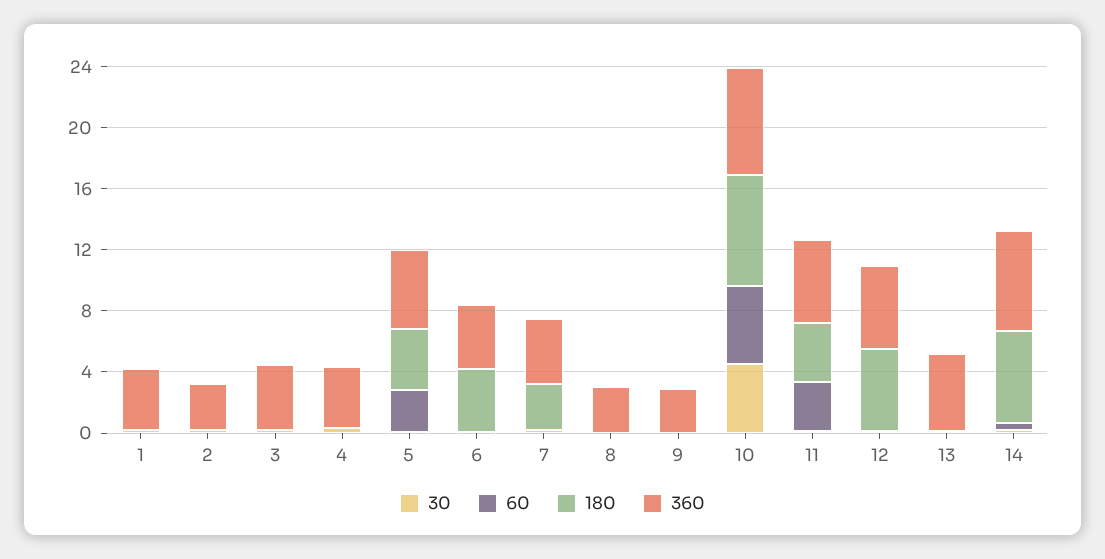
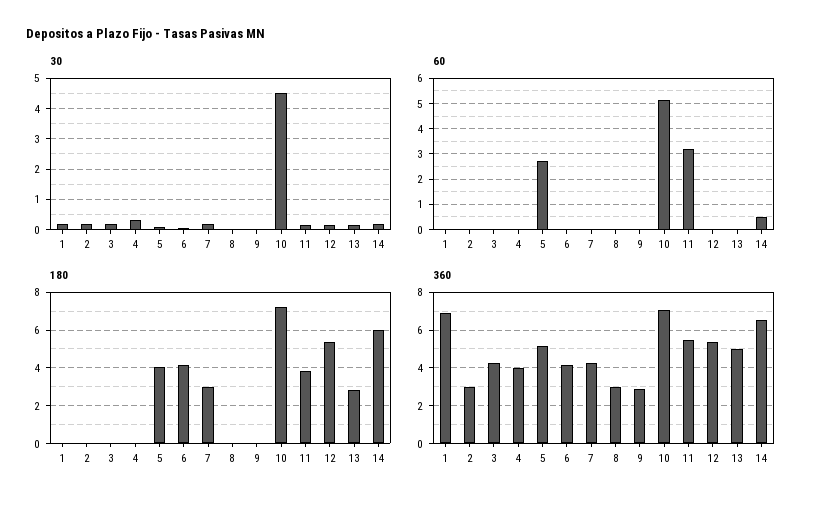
360, 1: 4 -> 7
180, 13: 0 -> 3

